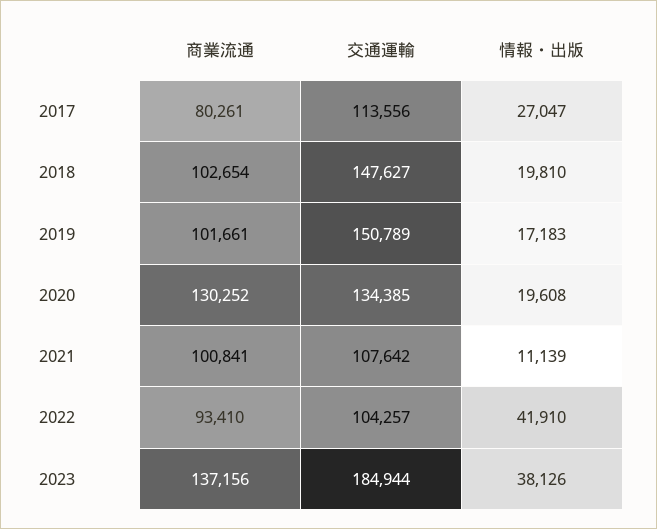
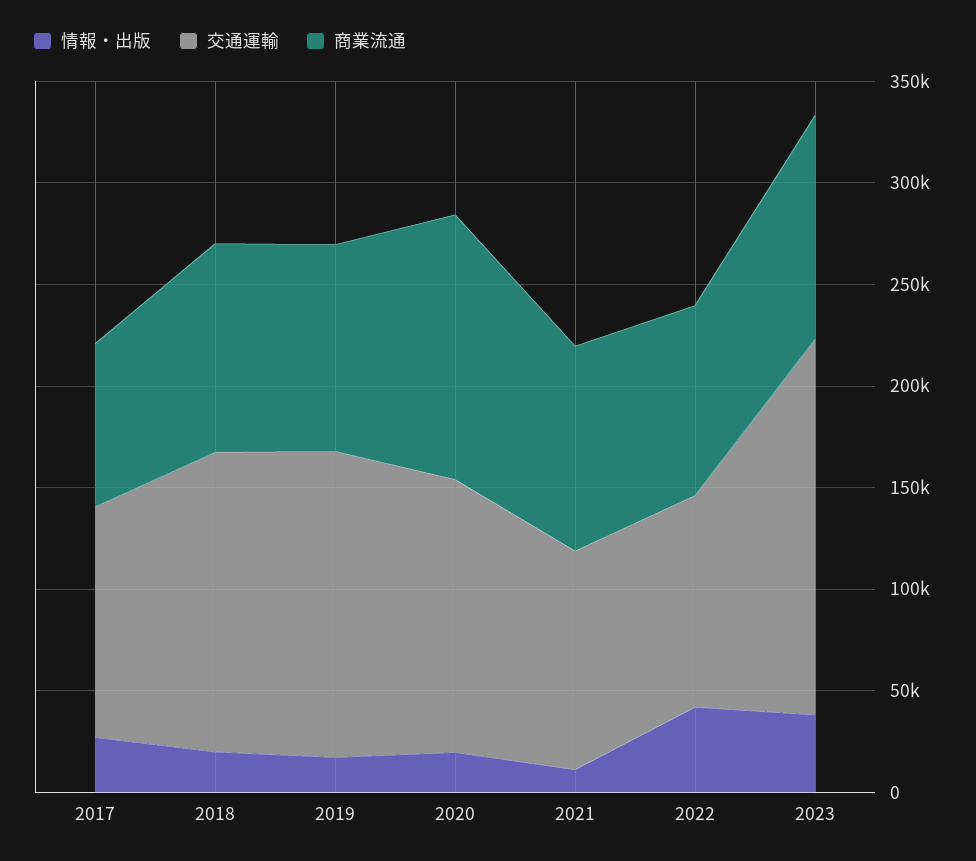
商業流通, 2023: 137156 -> 110000

